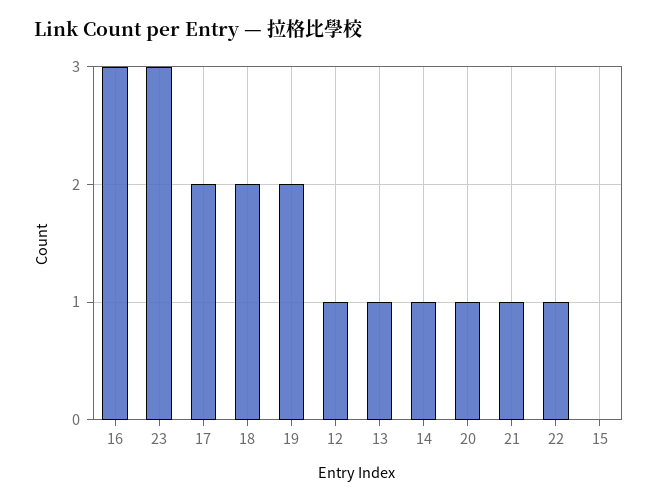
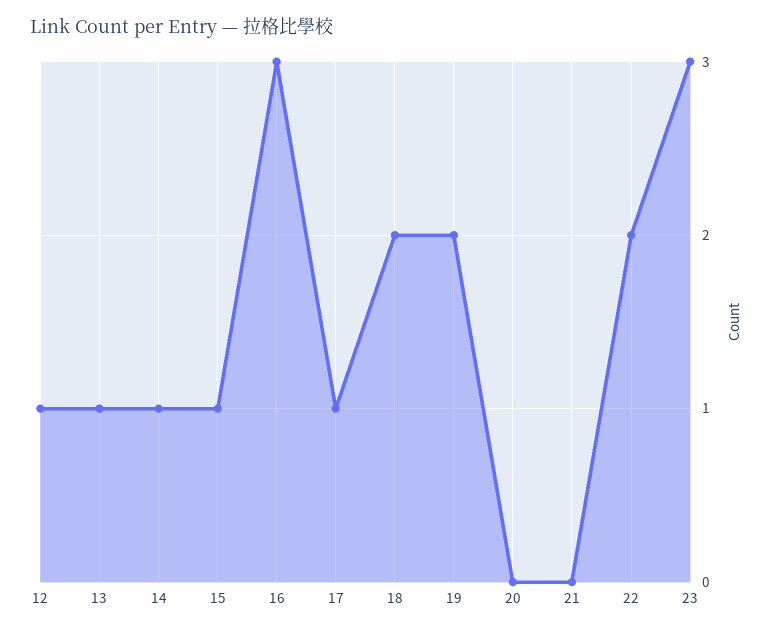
17: 2 -> 1
20: 1 -> 0
21: 1 -> 0
22: 1 -> 2
15: 0 -> 1

